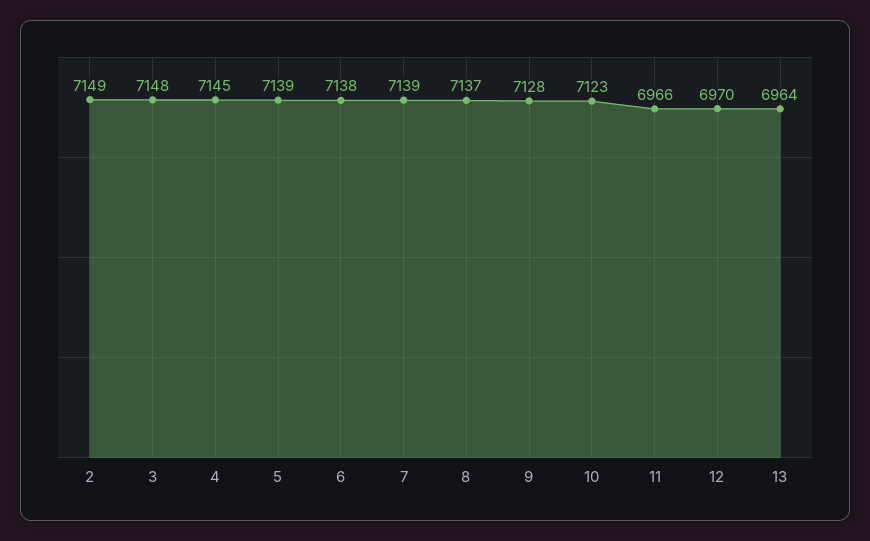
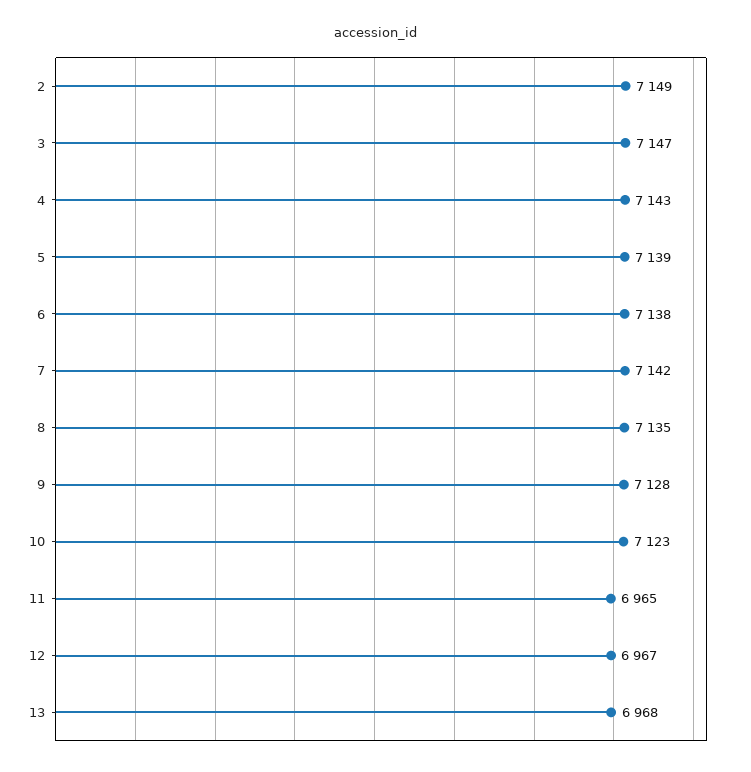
3: 7148 -> 7147
4: 7145 -> 7143
7: 7139 -> 7142
8: 7137 -> 7135
11: 6966 -> 6965
12: 6970 -> 6967
13: 6964 -> 6968

